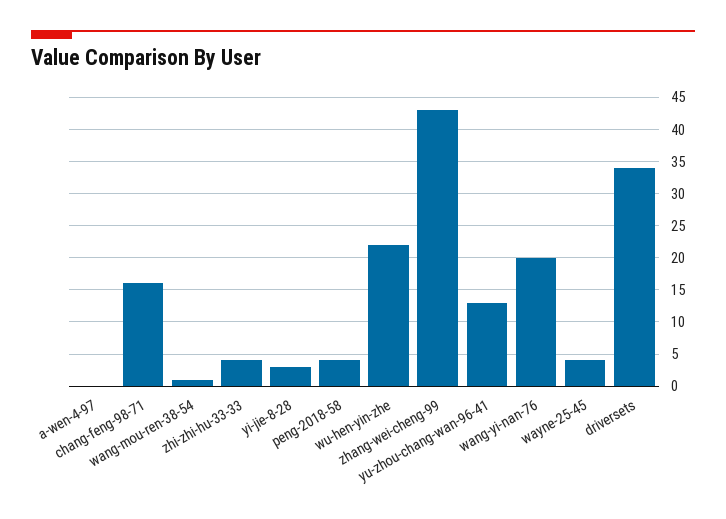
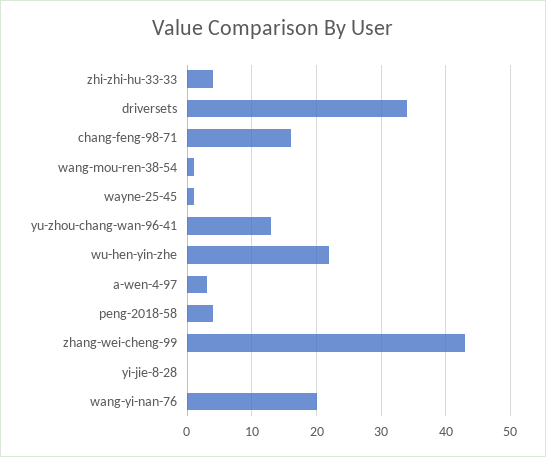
a-wen-4-97: 0 -> 3
yi-jie-8-28: 3 -> 0
wayne-25-45: 4 -> 1

